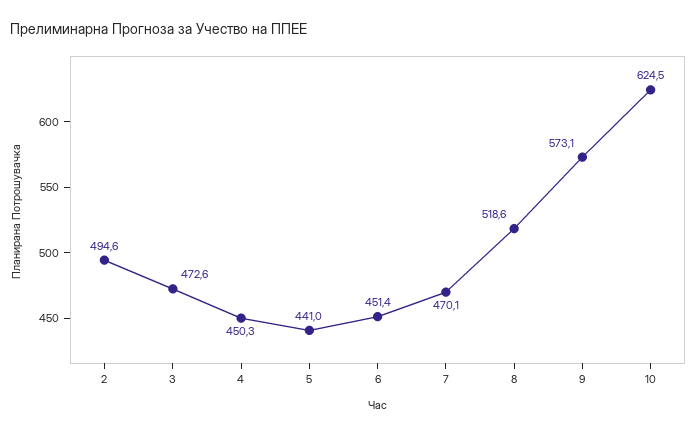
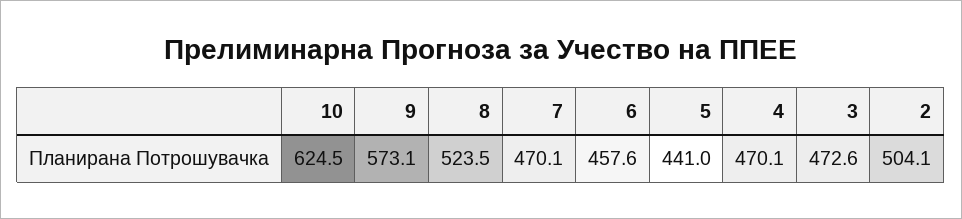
2: 494.6 -> 504.1
4: 450.3 -> 470.1
6: 451.4 -> 457.6
8: 518.6 -> 523.5

